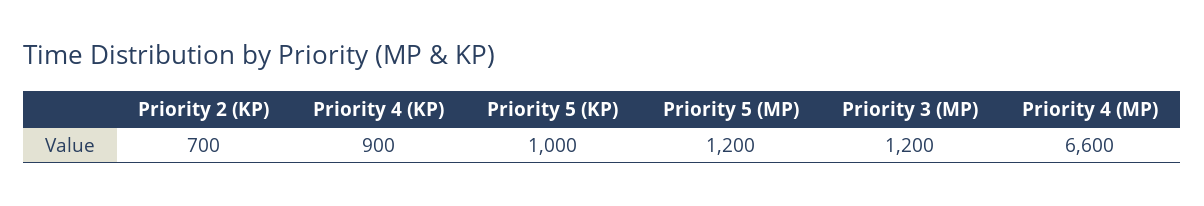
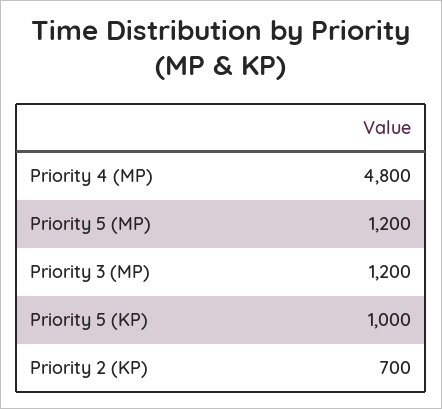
Priority 4 (KP): 900 -> none
Priority 4 (MP): 6600 -> 4800

